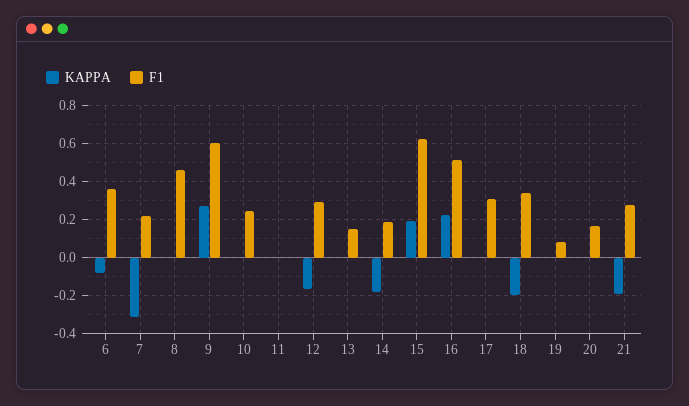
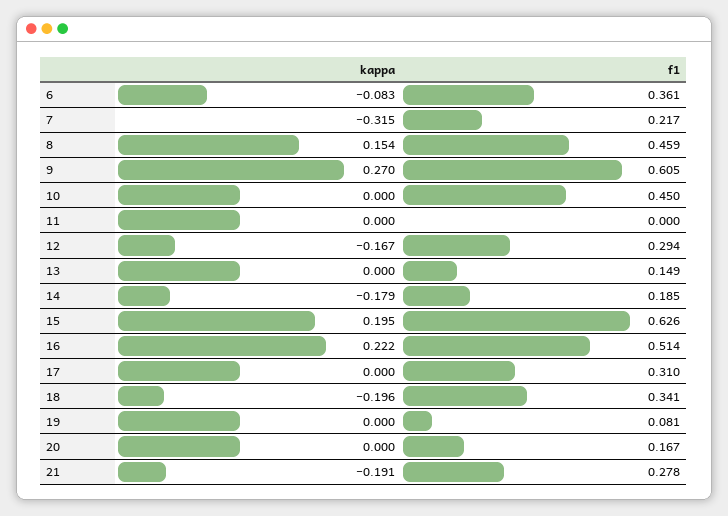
KAPPA, 8: 0 -> 0.154
F1, 10: 0.25 -> 0.45

